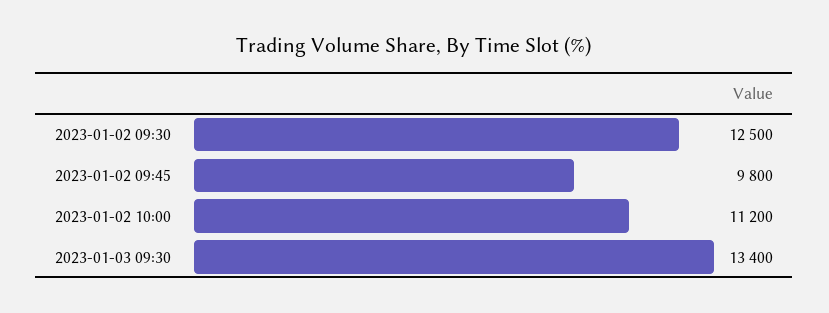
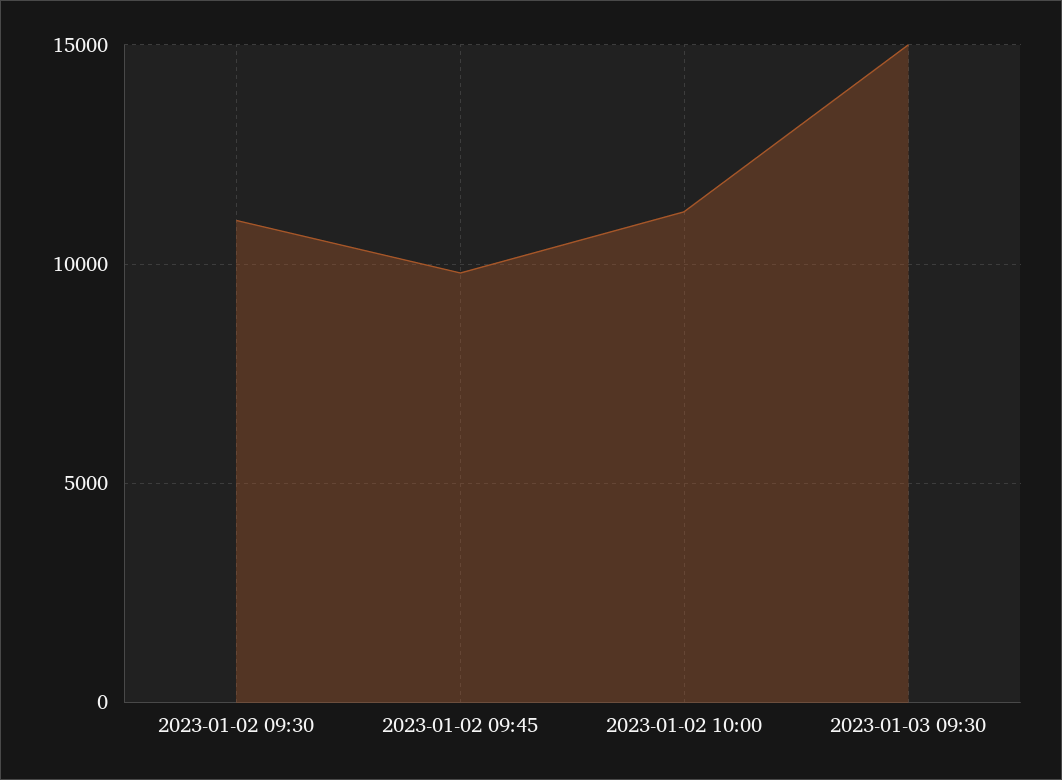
2023-01-02 09:30: 12500 -> 11000
2023-01-03 09:30: 13400 -> 15000

